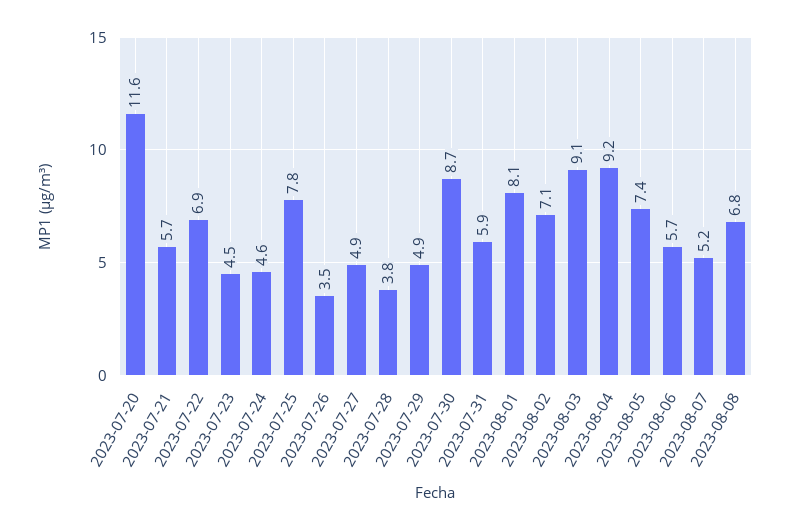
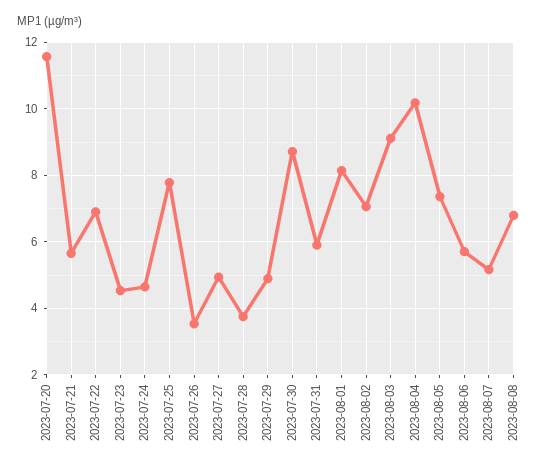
2023-08-04: 9.2 -> 10.2

